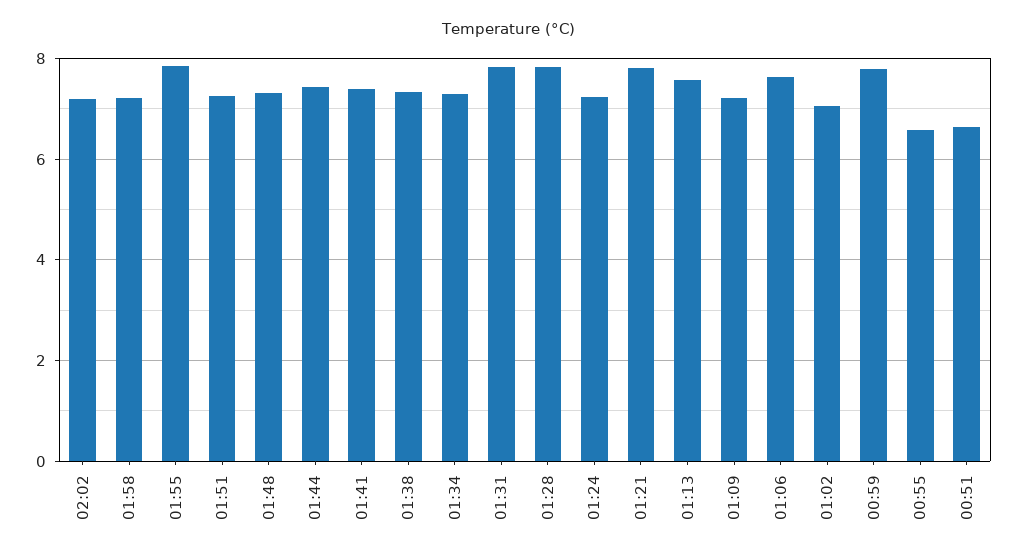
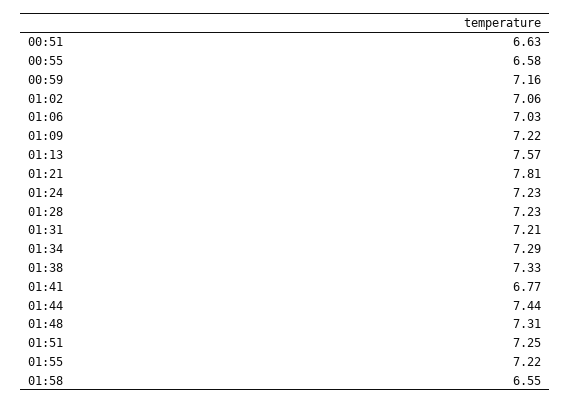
02:02: 7.2 -> none
01:58: 7.2 -> 6.55
01:55: 7.8 -> 7.22
01:41: 7.4 -> 6.77
01:31: 7.8 -> 7.21
01:28: 7.8 -> 7.23
01:06: 7.6 -> 7.03
00:59: 7.8 -> 7.16

